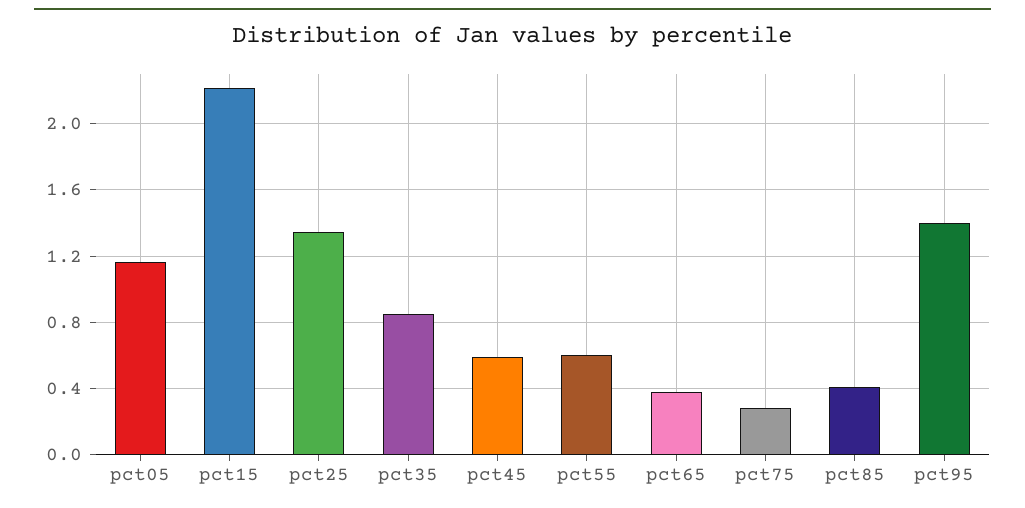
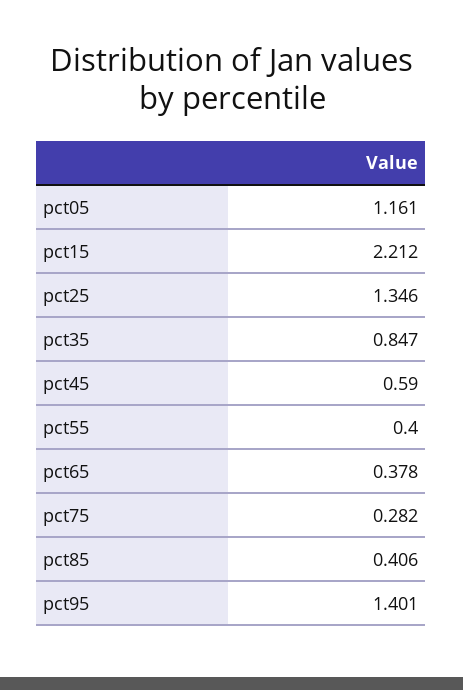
pct55: 0.6 -> 0.4

